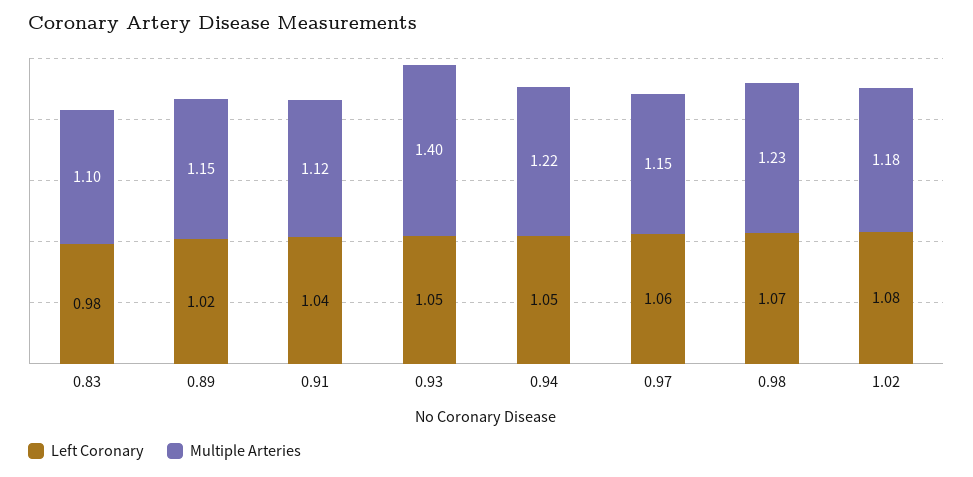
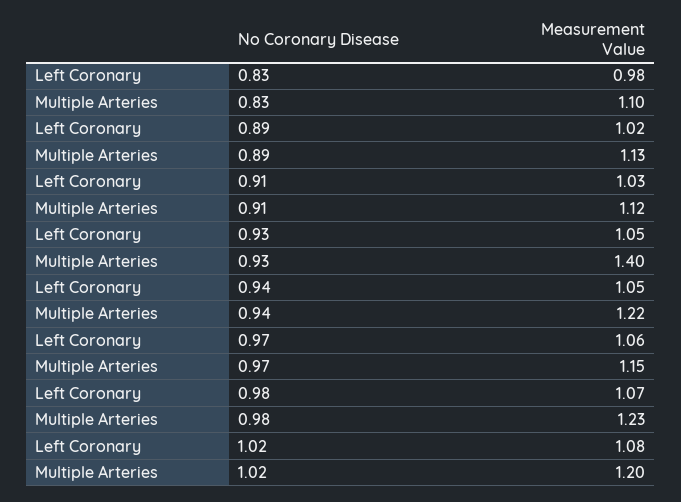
Multiple Arteries, 0.89: 1.15 -> 1.13
Left Coronary, 0.91: 1.04 -> 1.03
Multiple Arteries, 1.02: 1.18 -> 1.2

